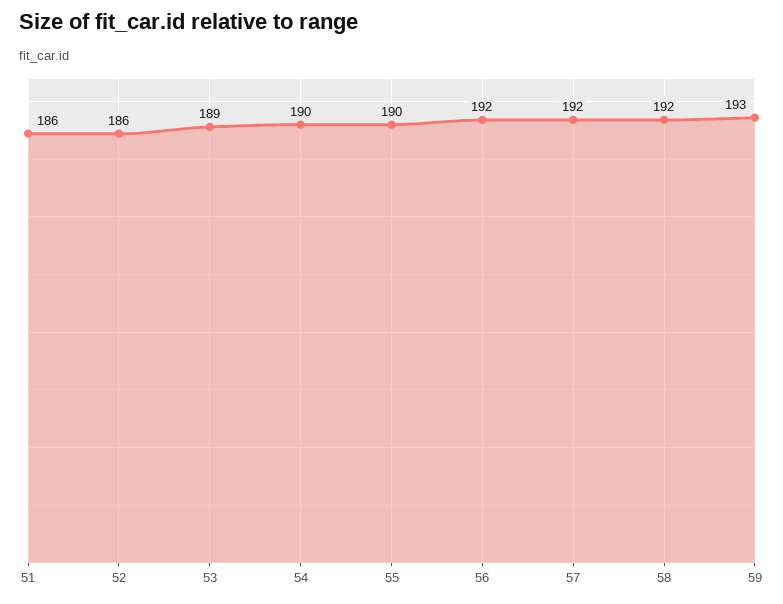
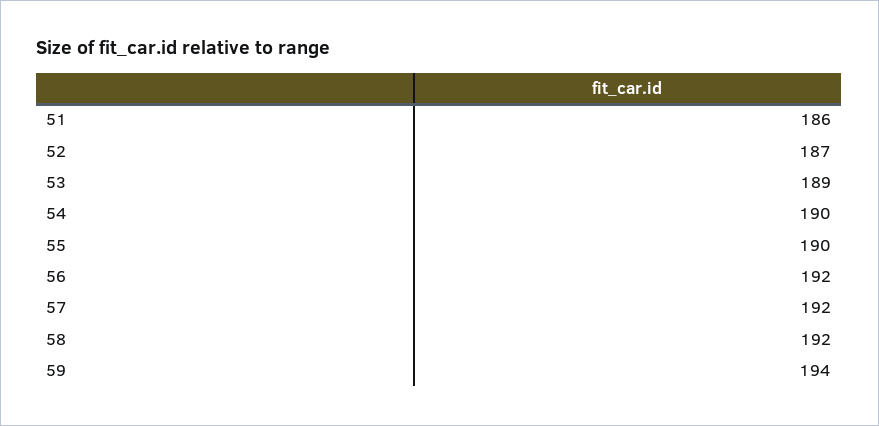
52: 186 -> 187
59: 193 -> 194

